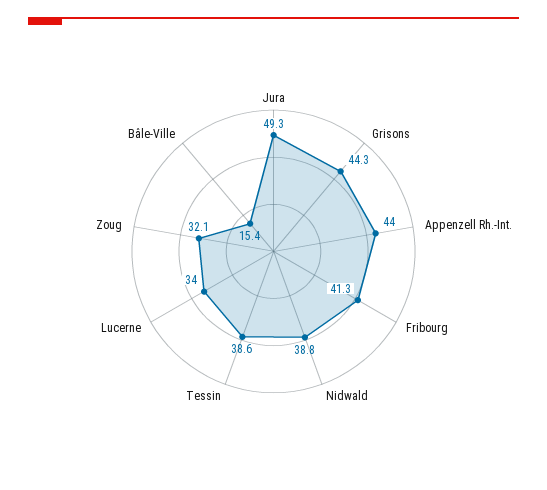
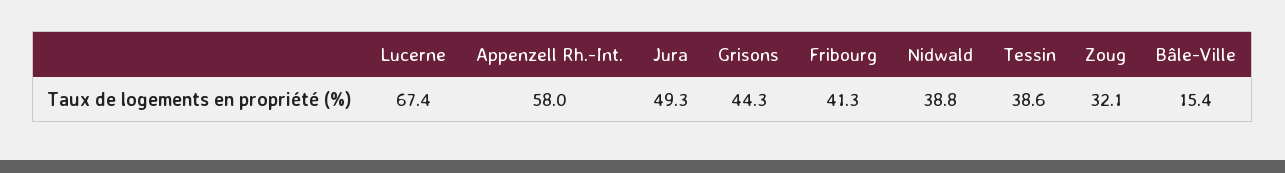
Appenzell Rh.-Int.: 44 -> 58
Lucerne: 34 -> 67.4

